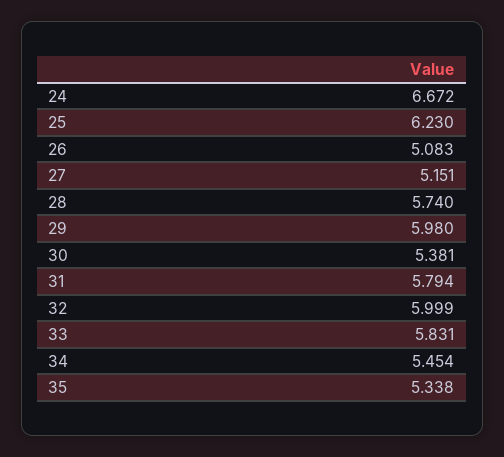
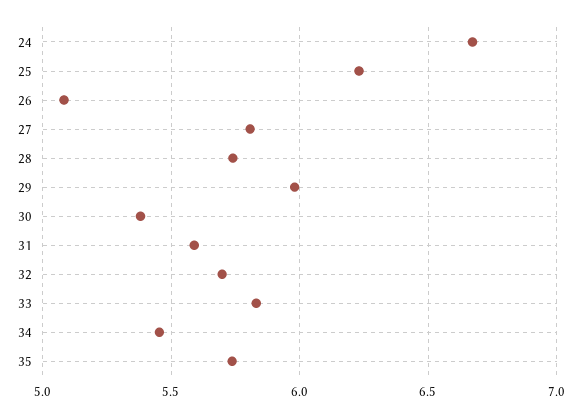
27: 5.151 -> 5.8
31: 5.794 -> 5.6
32: 5.999 -> 5.7
35: 5.338 -> 5.75

